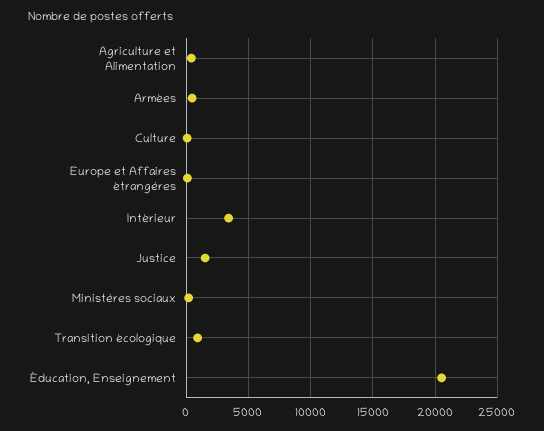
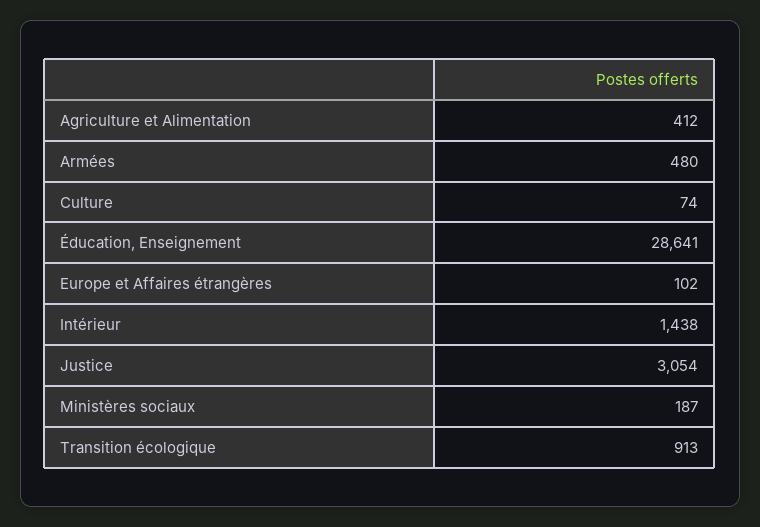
Intérieur: 3500 -> 1438
Justice: 1500 -> 3054
Éducation, Enseignement: 20500 -> 28641

